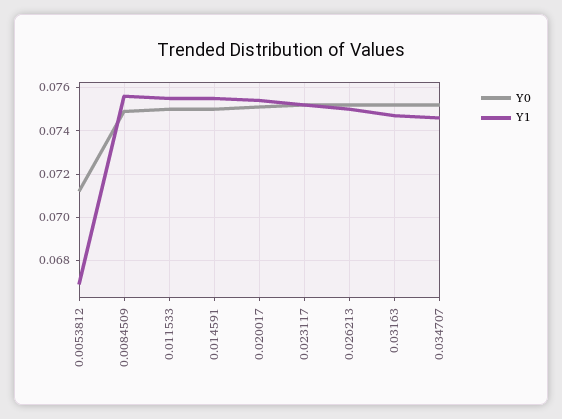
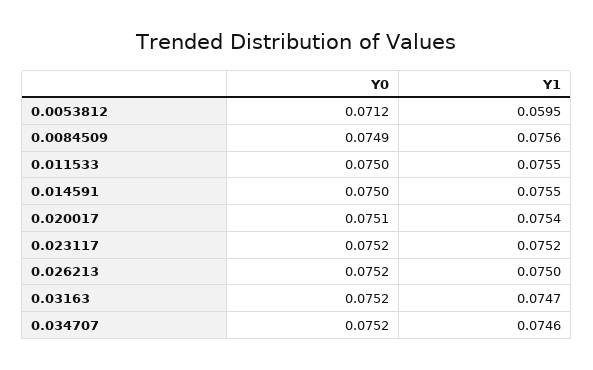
Y1, 0.0053812: 0.067 -> 0.0595

